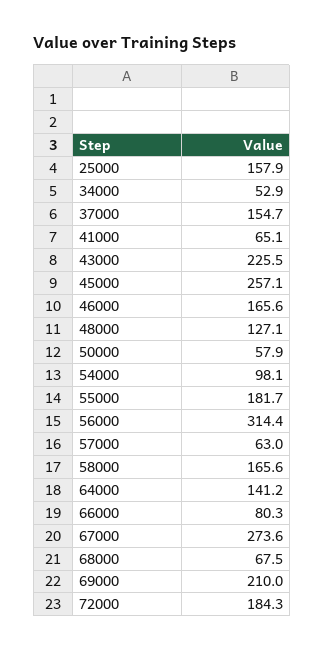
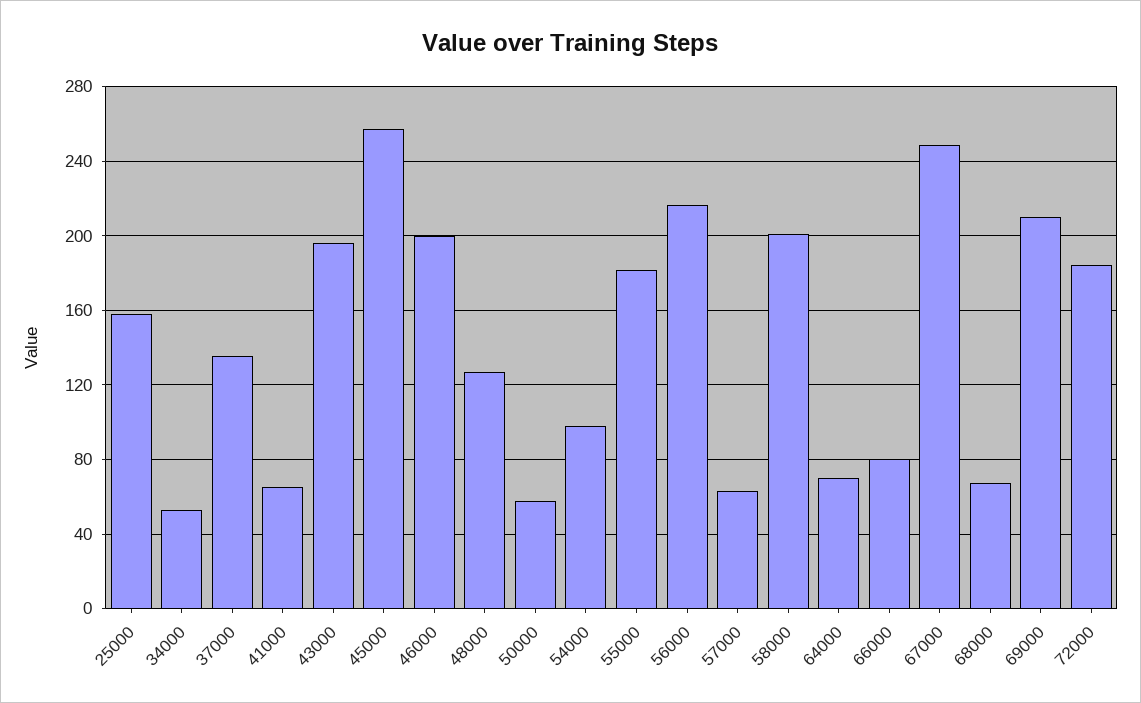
37000: 154.7 -> 135
43000: 225.5 -> 195
46000: 165.6 -> 200
56000: 314.4 -> 215
58000: 165.6 -> 200
64000: 141.2 -> 70
67000: 273.6 -> 250

